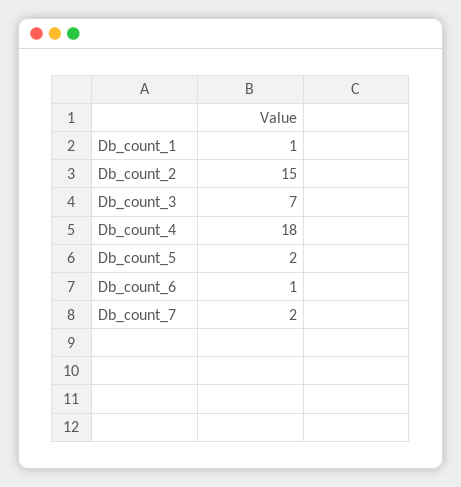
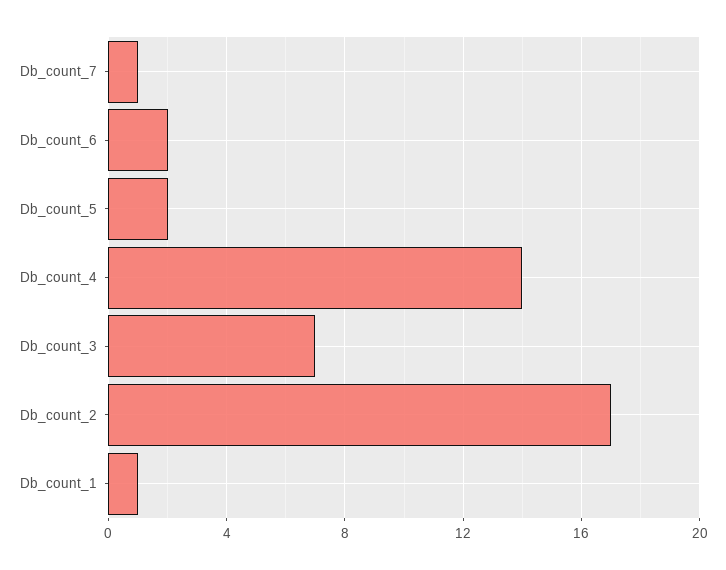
Db_count_2: 15 -> 17
Db_count_4: 18 -> 14
Db_count_6: 1 -> 2
Db_count_7: 2 -> 1

